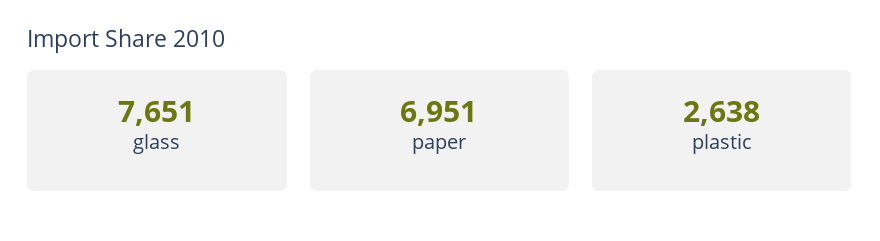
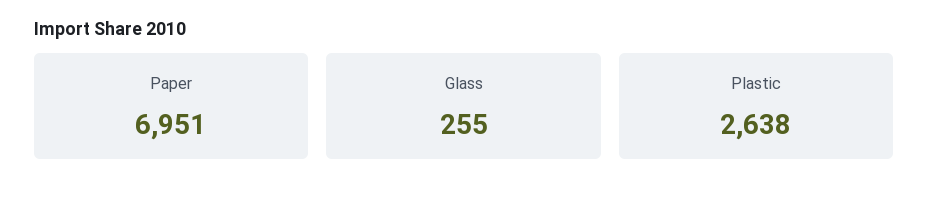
glass: 7651 -> 255

